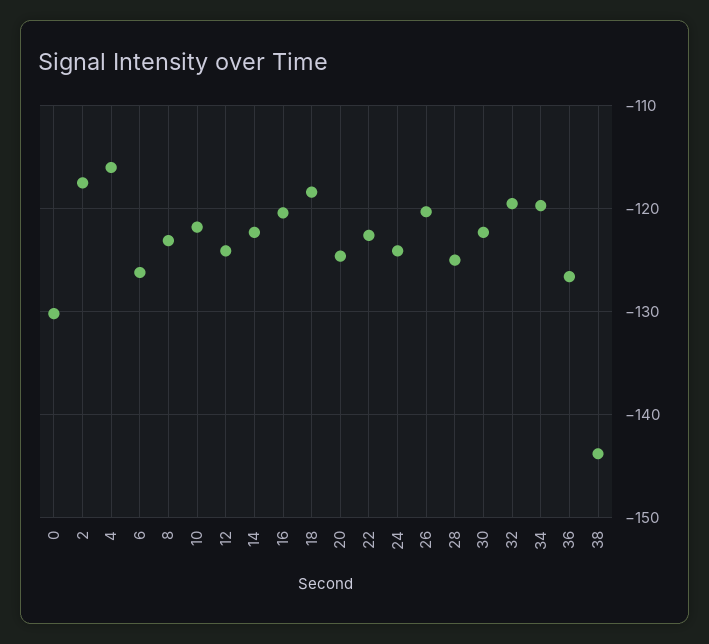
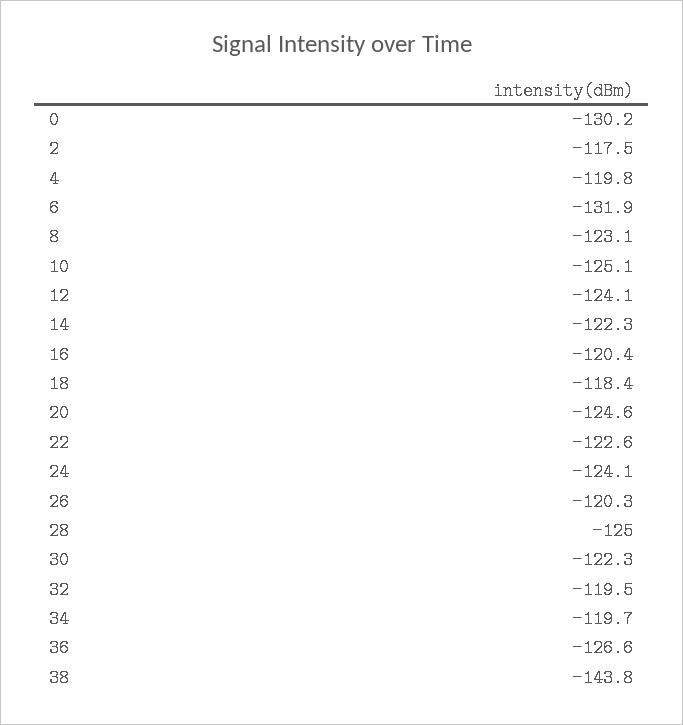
4: -116 -> -119.8
6: -126 -> -131.9
10: -122 -> -125.1

